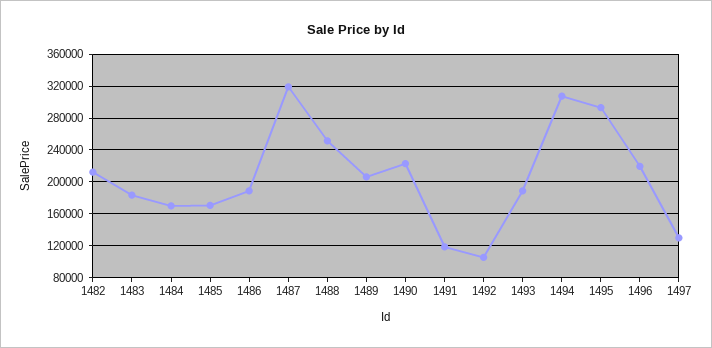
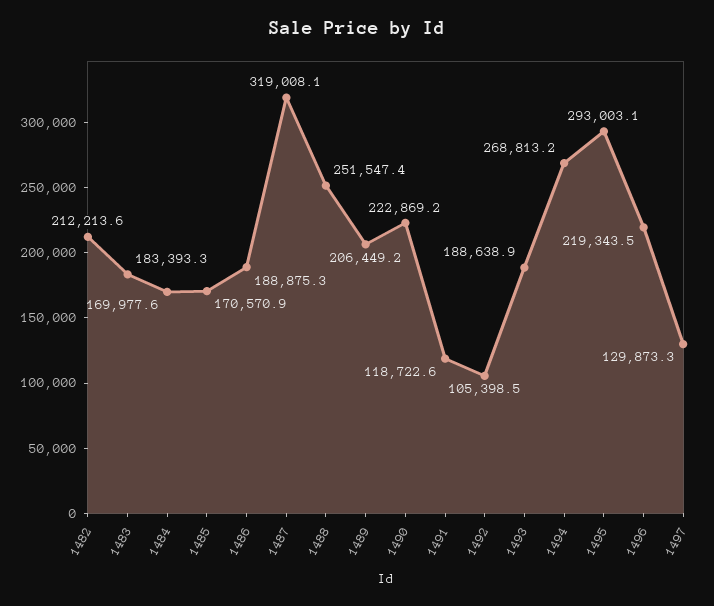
1494: 310000 -> 268813.2

